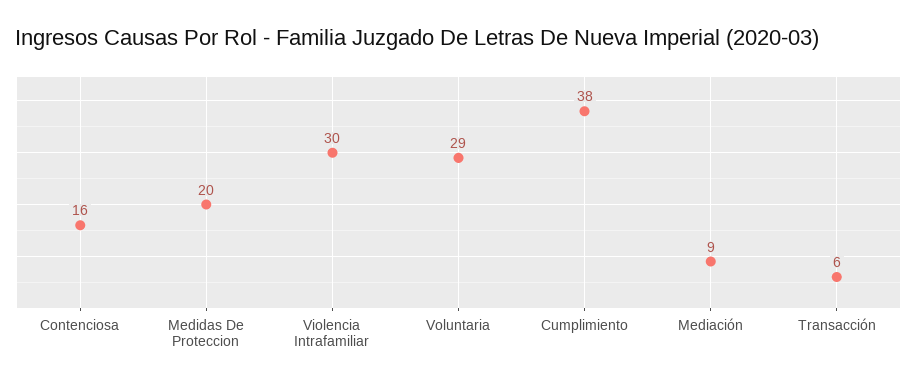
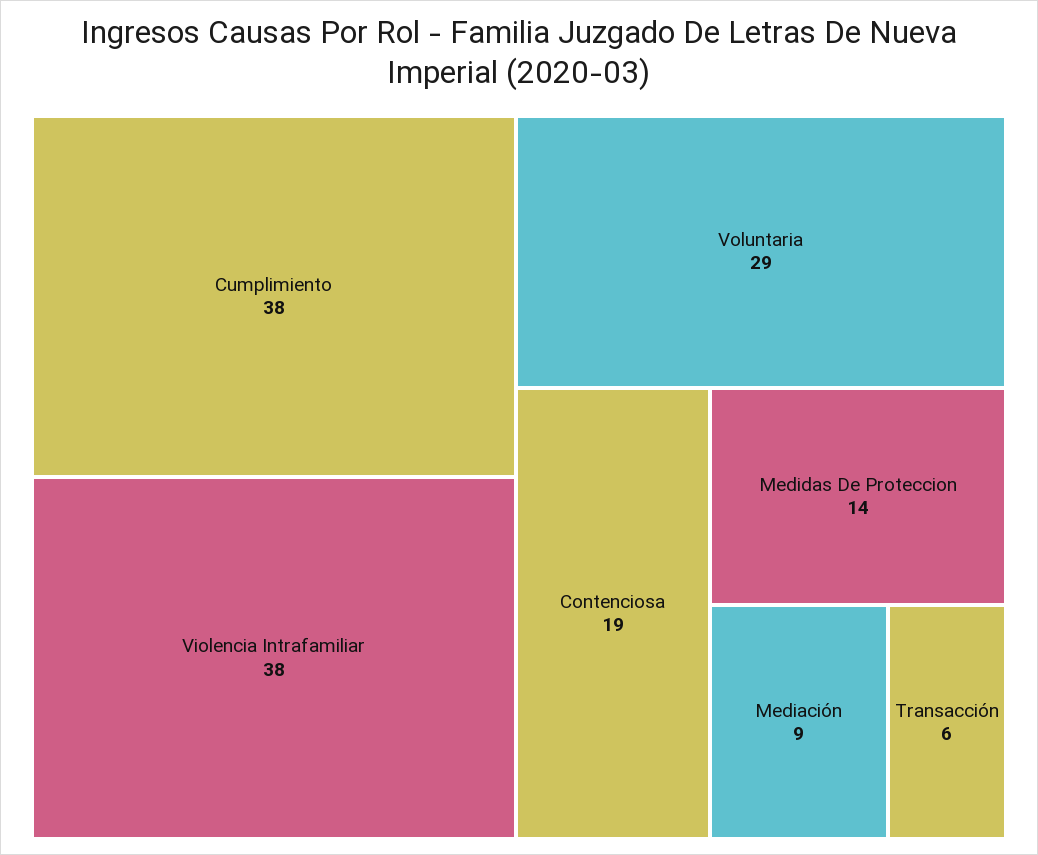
Contenciosa: 16 -> 19
Medidas De Proteccion: 20 -> 14
Violencia Intrafamiliar: 30 -> 38

